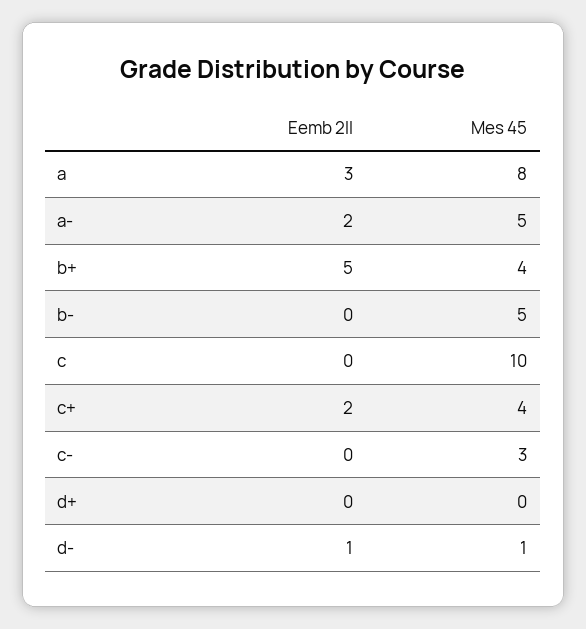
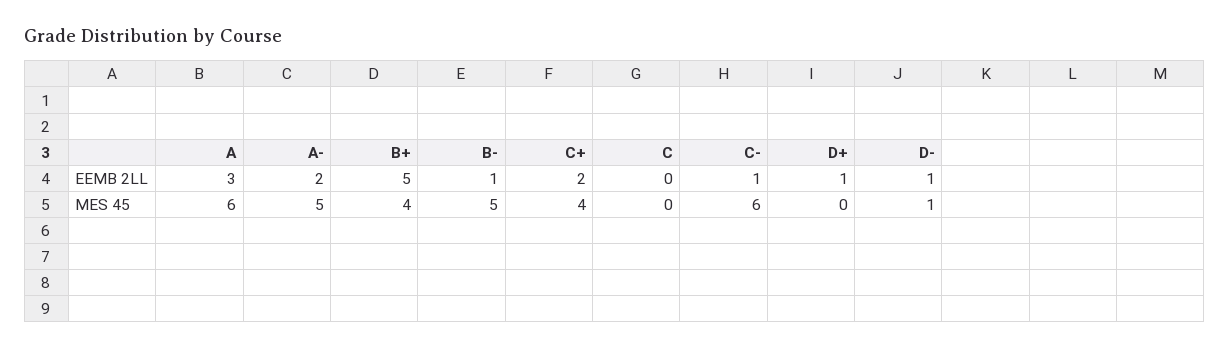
Mes 45, a: 8 -> 6
Eemb 2ll, b-: 0 -> 1
Mes 45, c: 10 -> 0
Eemb 2ll, c-: 0 -> 1
Mes 45, c-: 3 -> 6
Eemb 2ll, d+: 0 -> 1

